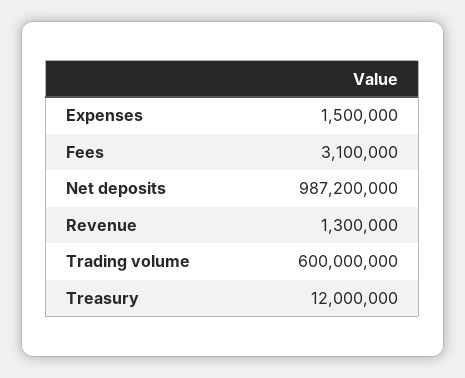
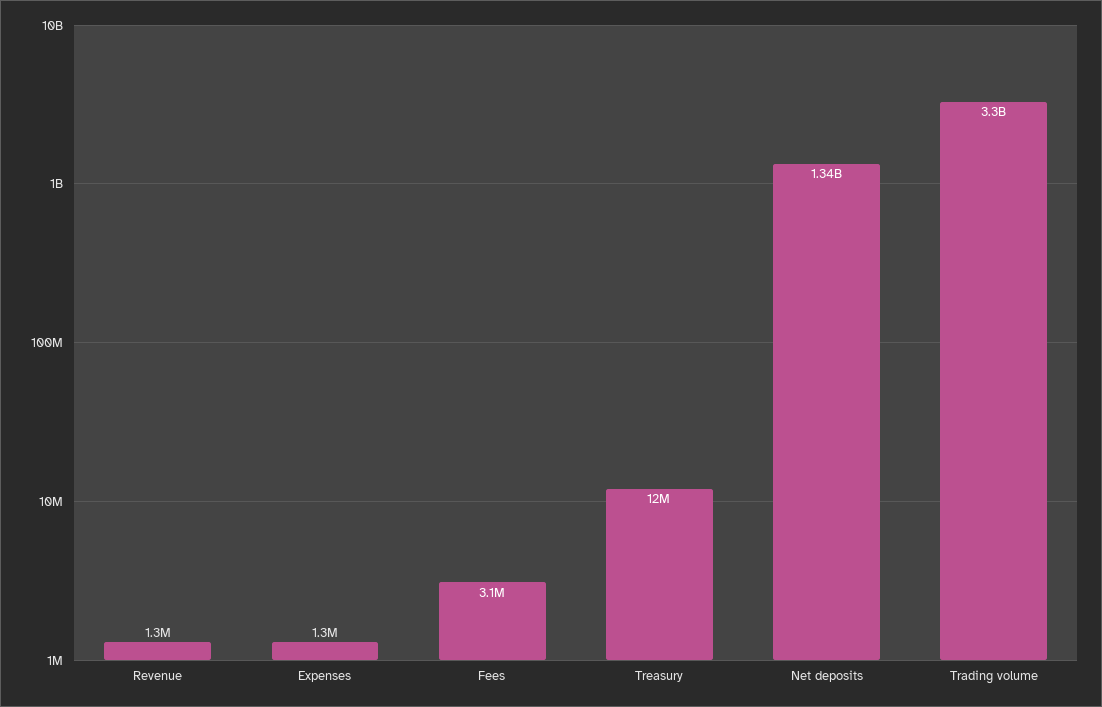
Expenses: 1500000 -> 1300000
Net deposits: 987200000 -> 1340000000
Trading volume: 600000000 -> 3300000000

